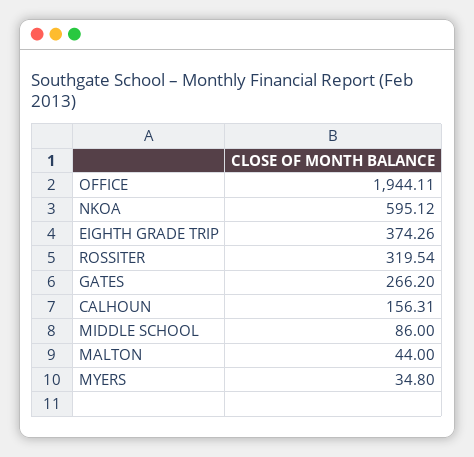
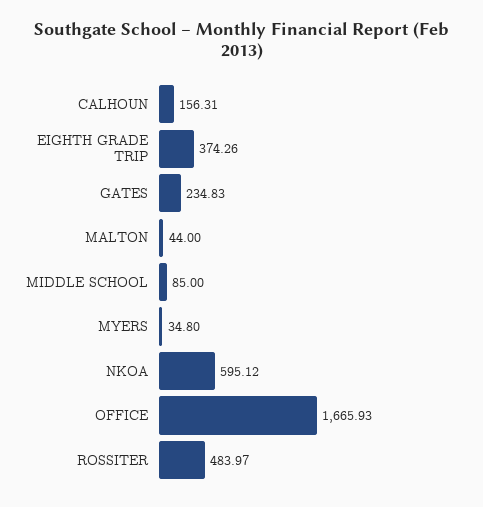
OFFICE: 1944.11 -> 1665.93
ROSSITER: 319.54 -> 483.97
GATES: 266.2 -> 234.83
MIDDLE SCHOOL: 86 -> 85

